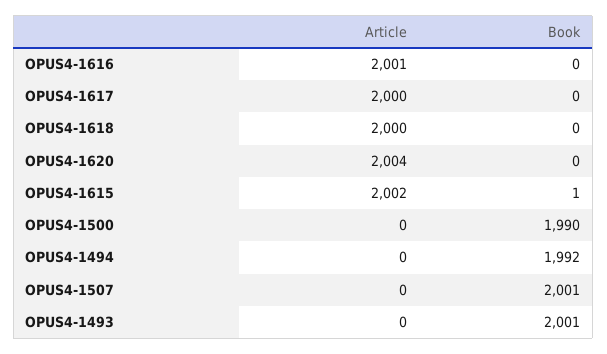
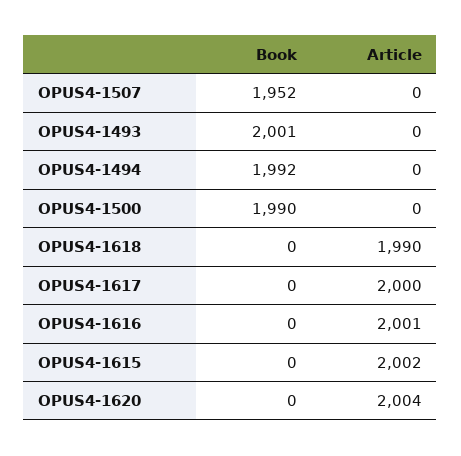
Article, OPUS4-1618: 2000 -> 1990
Book, OPUS4-1615: 1 -> 0
Book, OPUS4-1507: 2001 -> 1952

